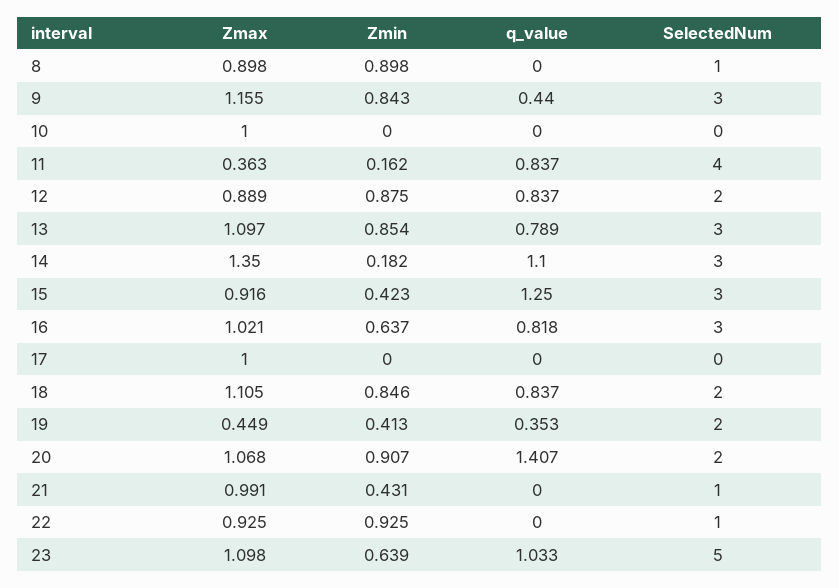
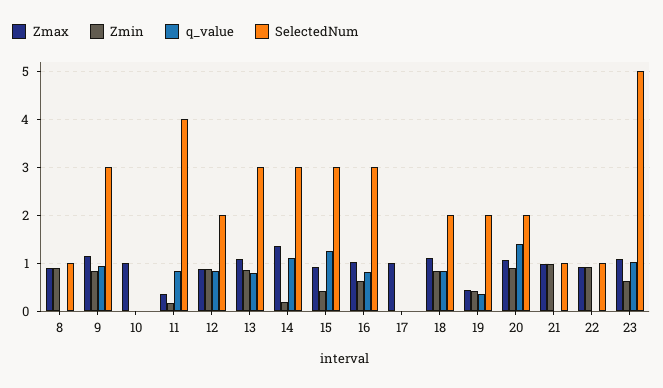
q_value, 9: 0.44 -> 1
Zmin, 21: 0.431 -> 1

